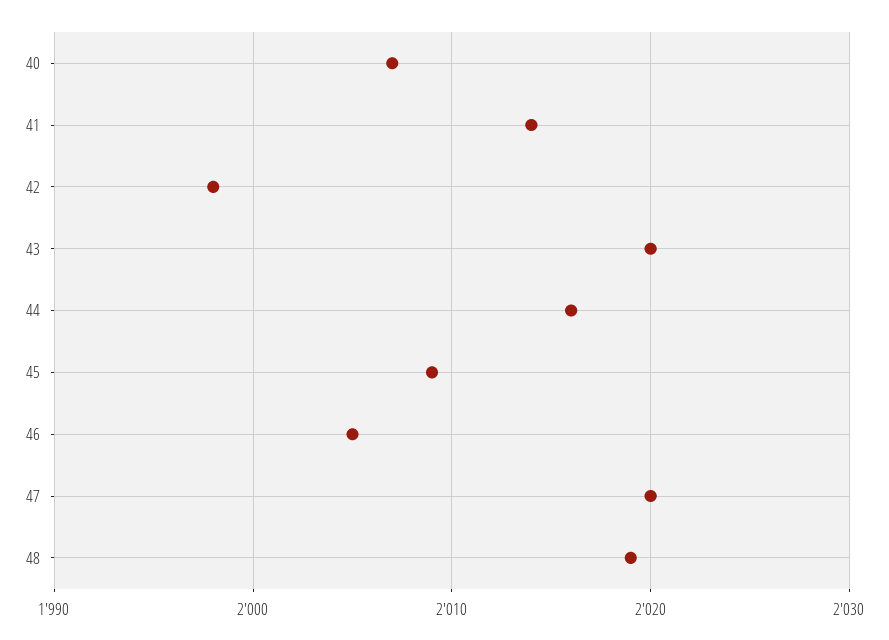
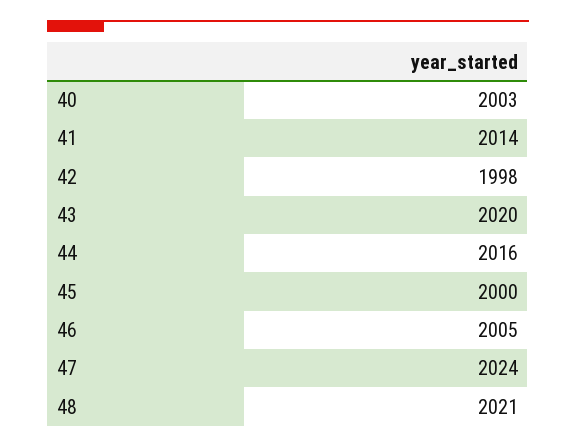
40: 2007 -> 2003
45: 2009 -> 2000
47: 2020 -> 2024
48: 2019 -> 2021

